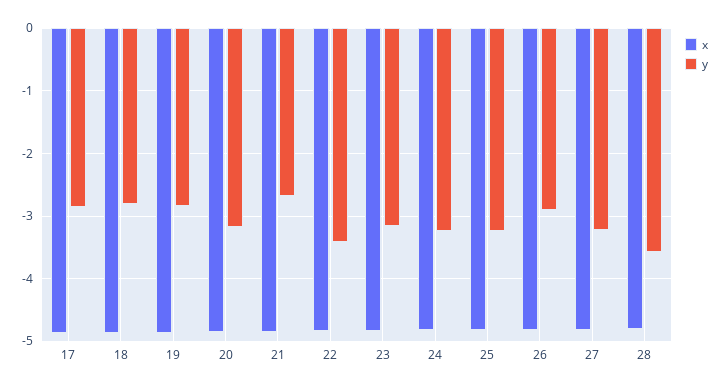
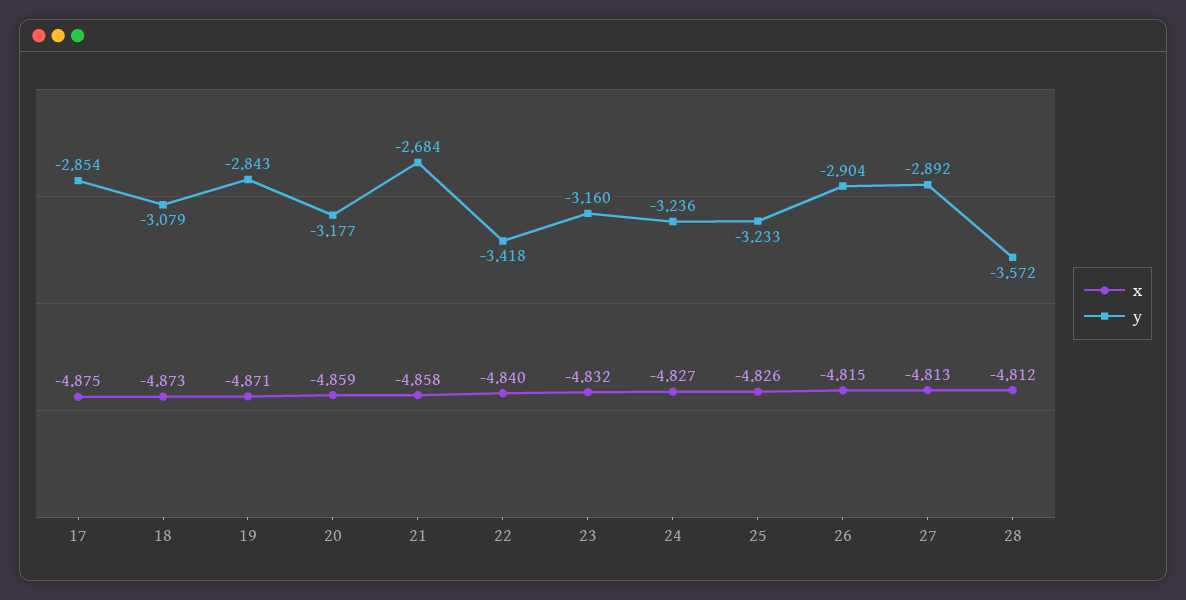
y, 18: -2.8 -> -3.079
y, 27: -3.2 -> -2.892

